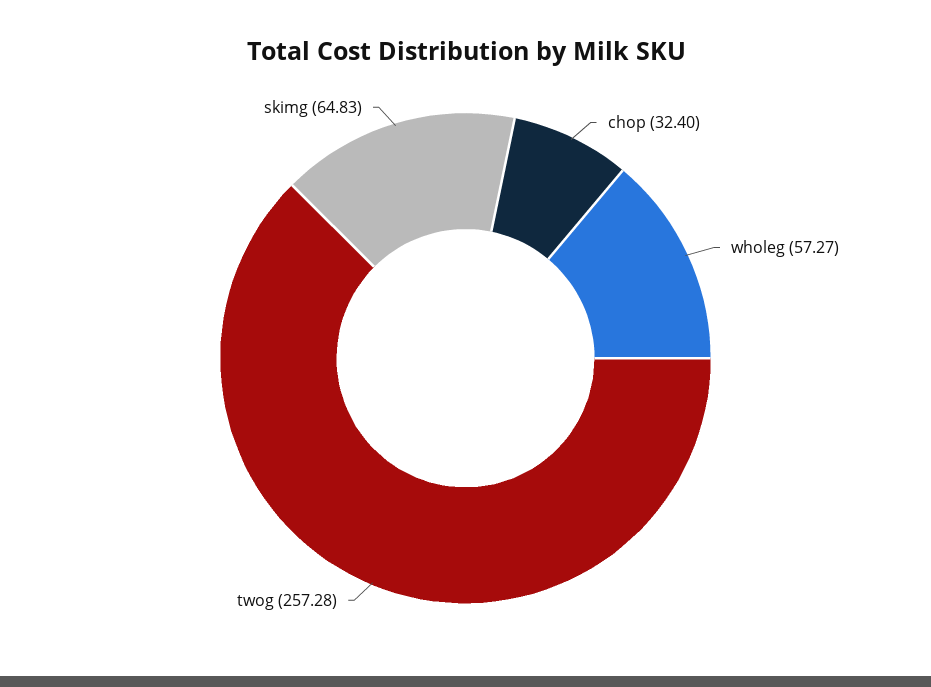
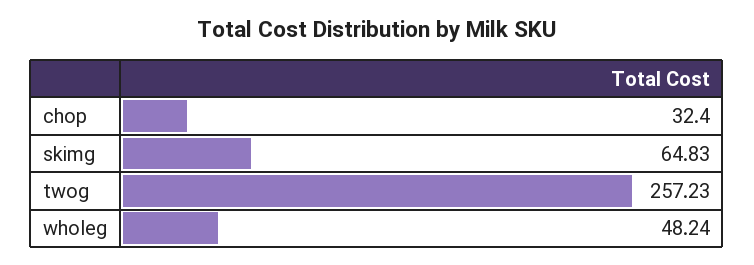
wholeg: 57.27 -> 48.24
twog: 257.28 -> 257.23

